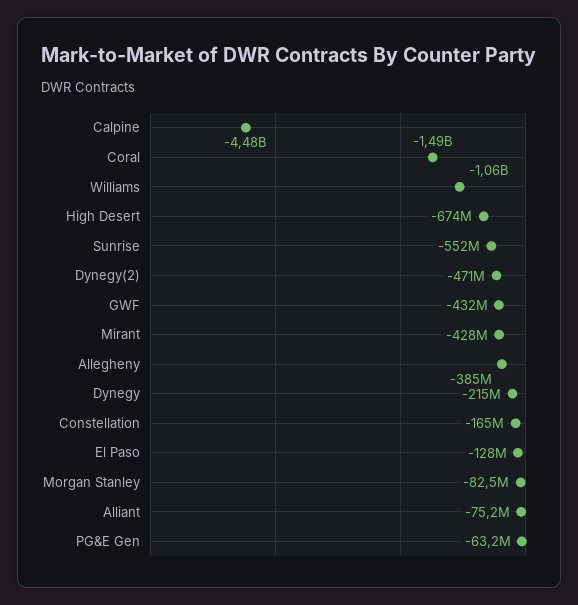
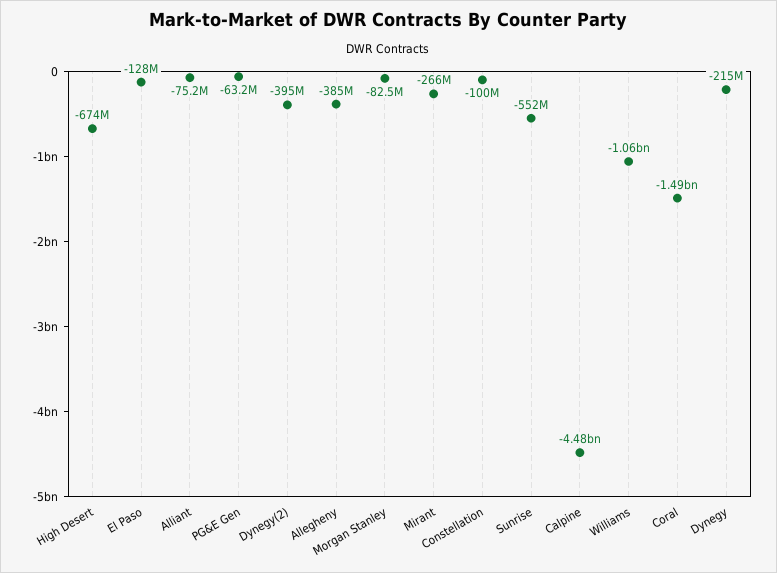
Dynegy(2): -471000000 -> -395000000
GWF: -432000000 -> none
Mirant: -428000000 -> -266000000
Constellation: -165000000 -> -100000000

